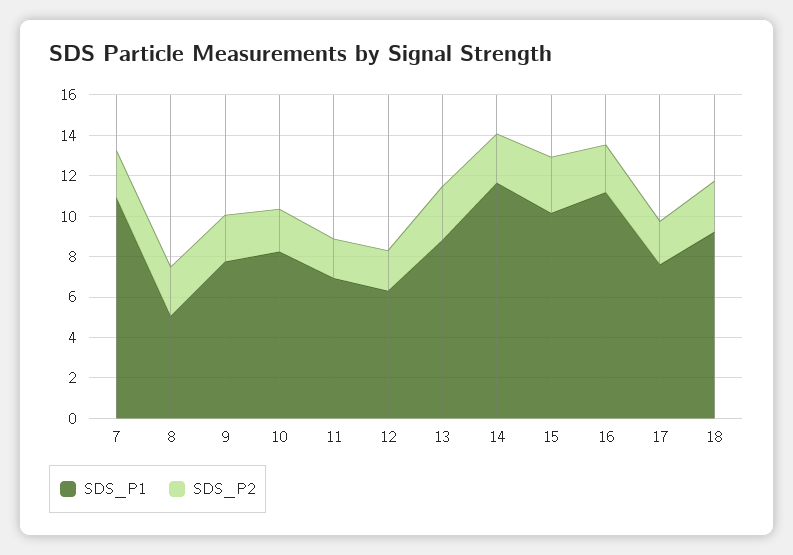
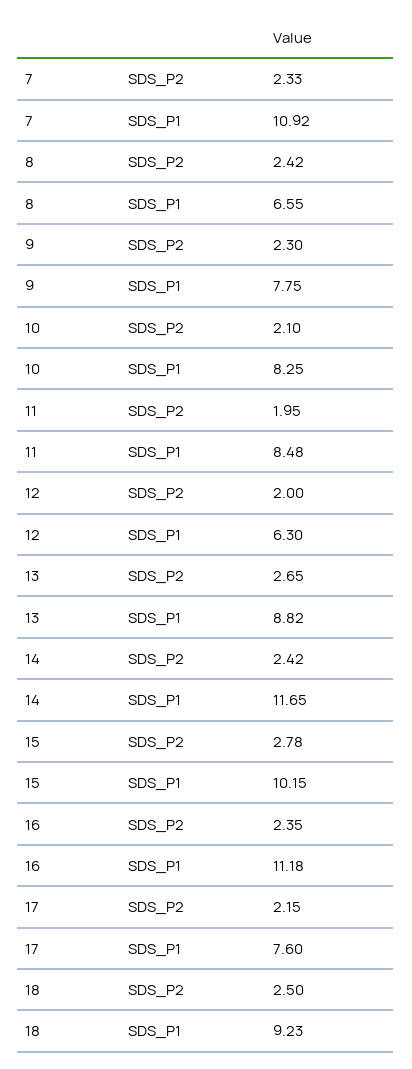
SDS_P1, 8: 5 -> 6.55
SDS_P1, 11: 7 -> 8.48

